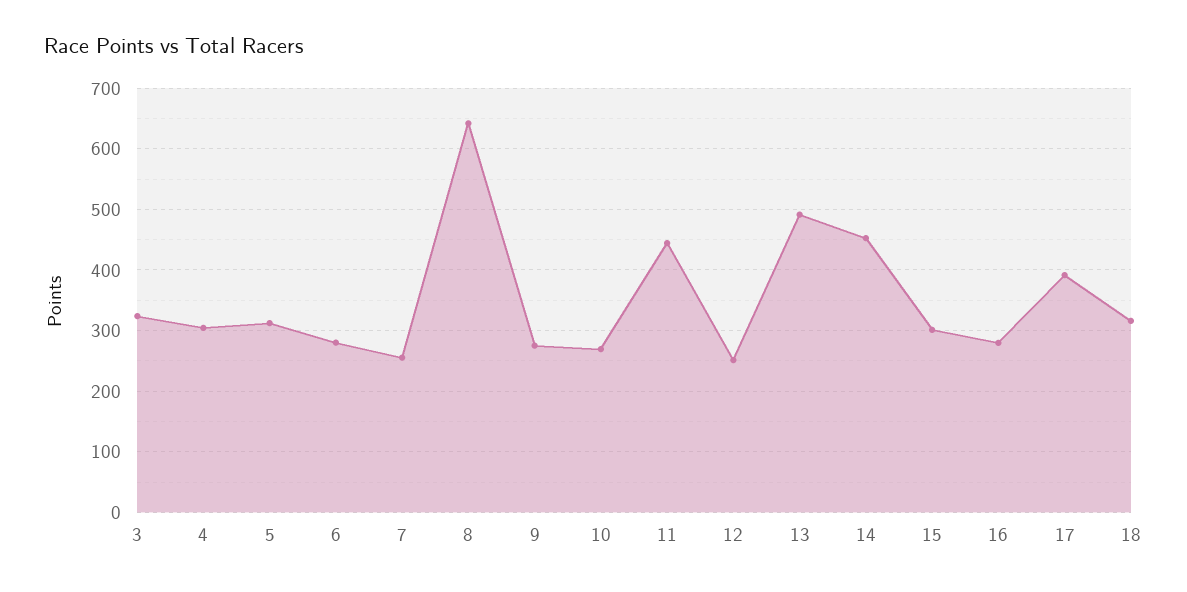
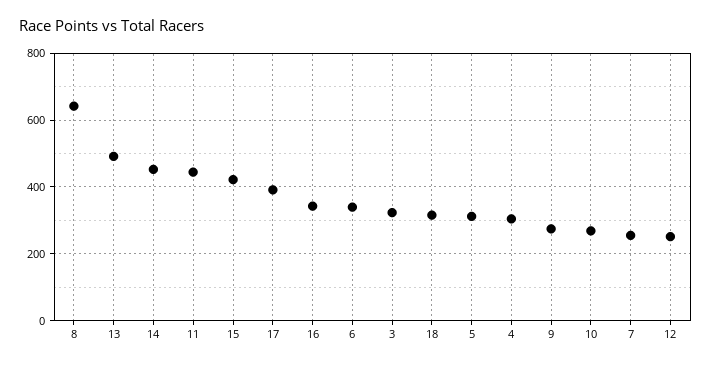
6: 280 -> 340
15: 300 -> 420
16: 280 -> 340

